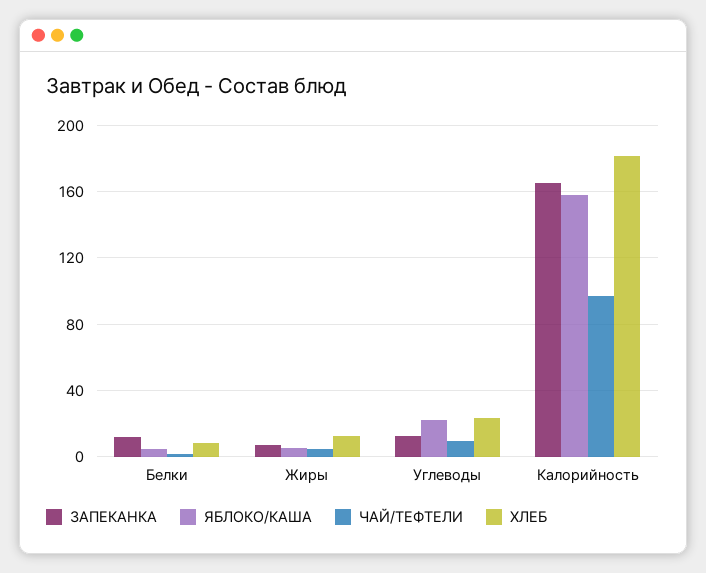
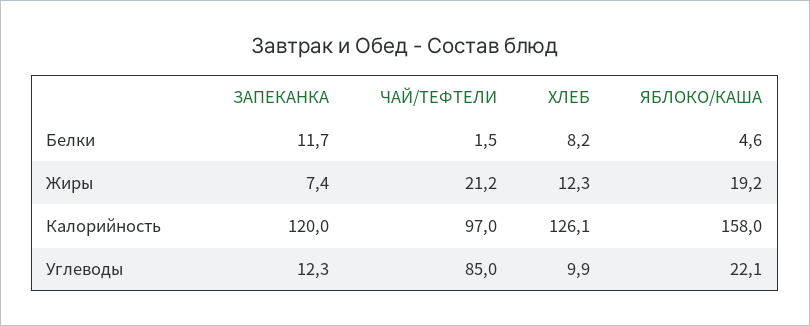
ЯБЛОКО/КАША, Жиры: 5 -> 19.2
ЧАЙ/ТЕФТЕЛИ, Жиры: 5 -> 21.2
ЧАЙ/ТЕФТЕЛИ, Углеводы: 10 -> 85
ХЛЕБ, Углеводы: 25 -> 9.9
ЗАПЕКАНКА, Калорийность: 165 -> 120
ХЛЕБ, Калорийность: 180 -> 126.1

